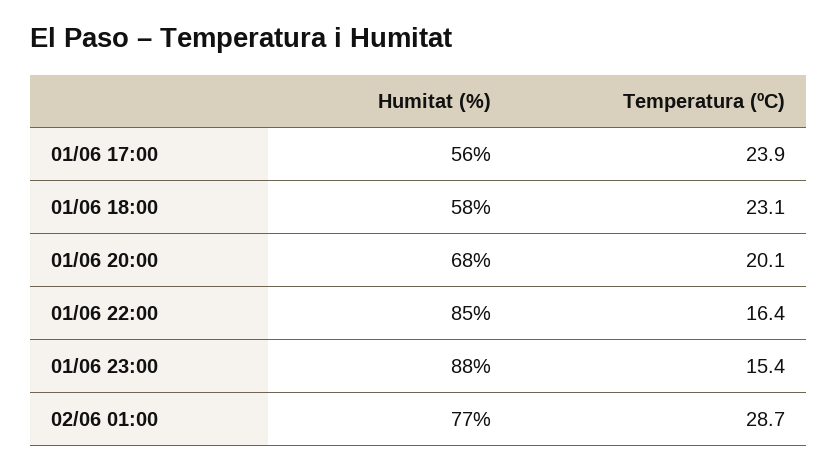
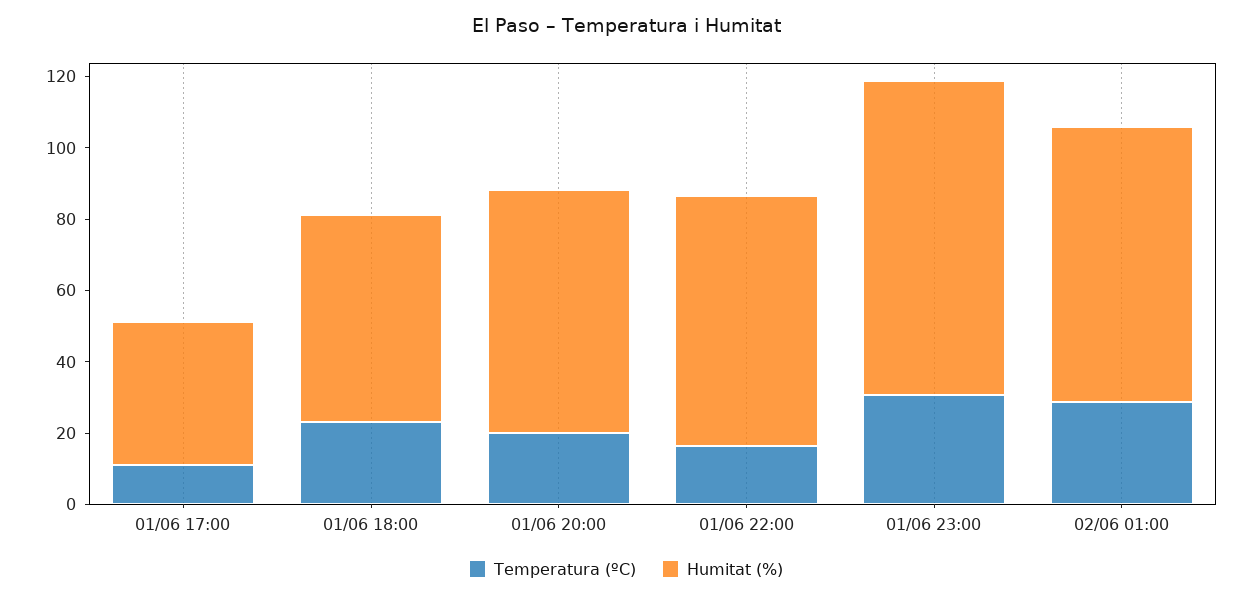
Humitat (%), 01/06 17:00: 56 -> 40
Temperatura (ºC), 01/06 17:00: 23.9 -> 10
Humitat (%), 01/06 22:00: 85 -> 70
Temperatura (ºC), 01/06 23:00: 15.4 -> 30

